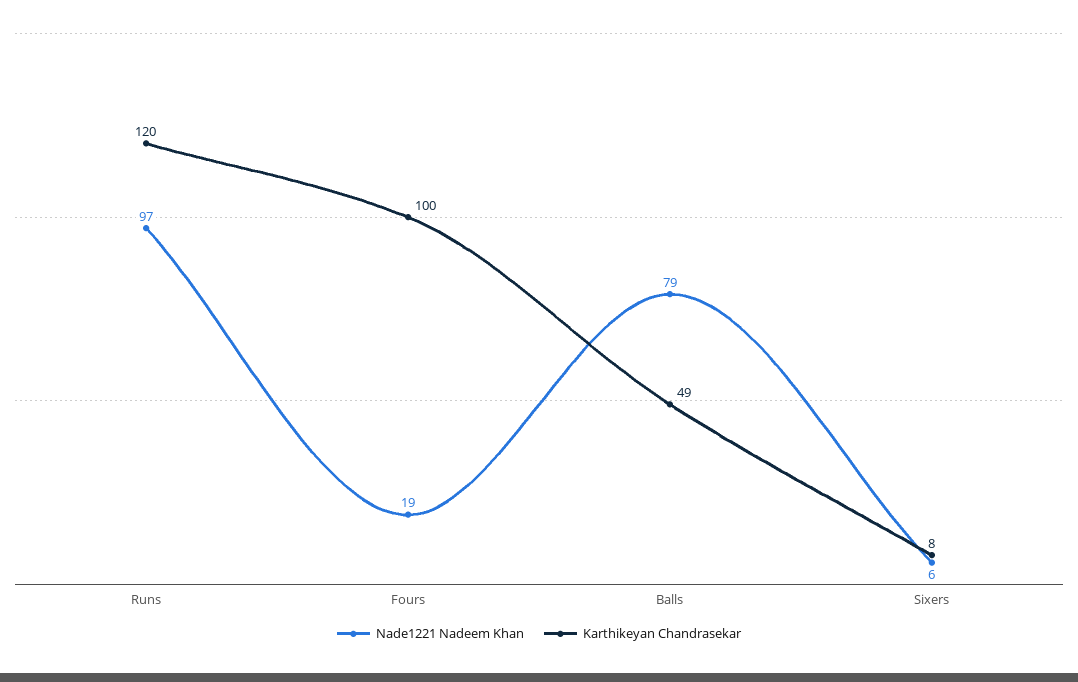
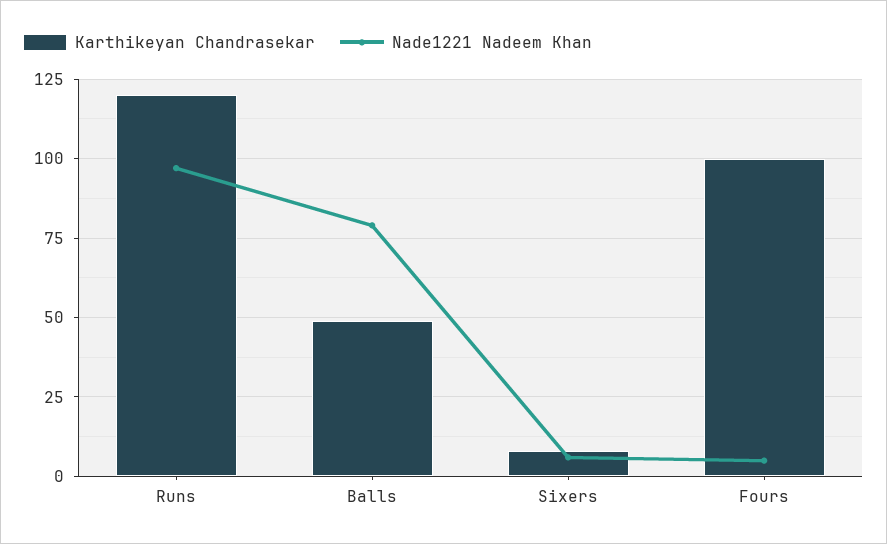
Nade1221 Nadeem Khan, Fours: 19 -> 5

